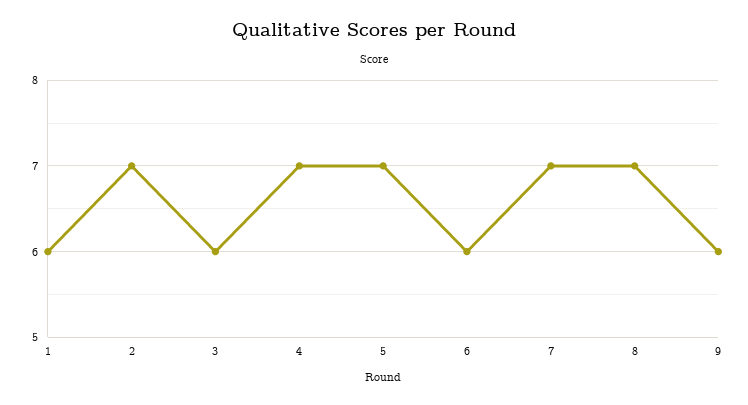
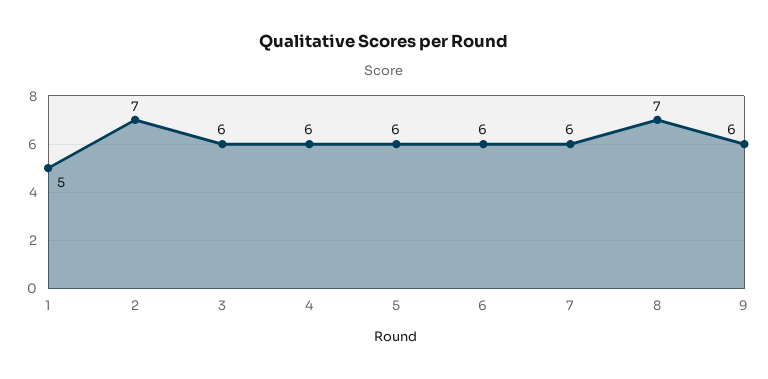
1: 6 -> 5
4: 7 -> 6
5: 7 -> 6
7: 7 -> 6

